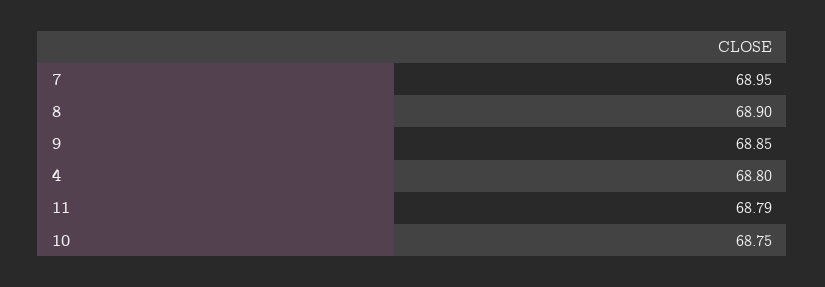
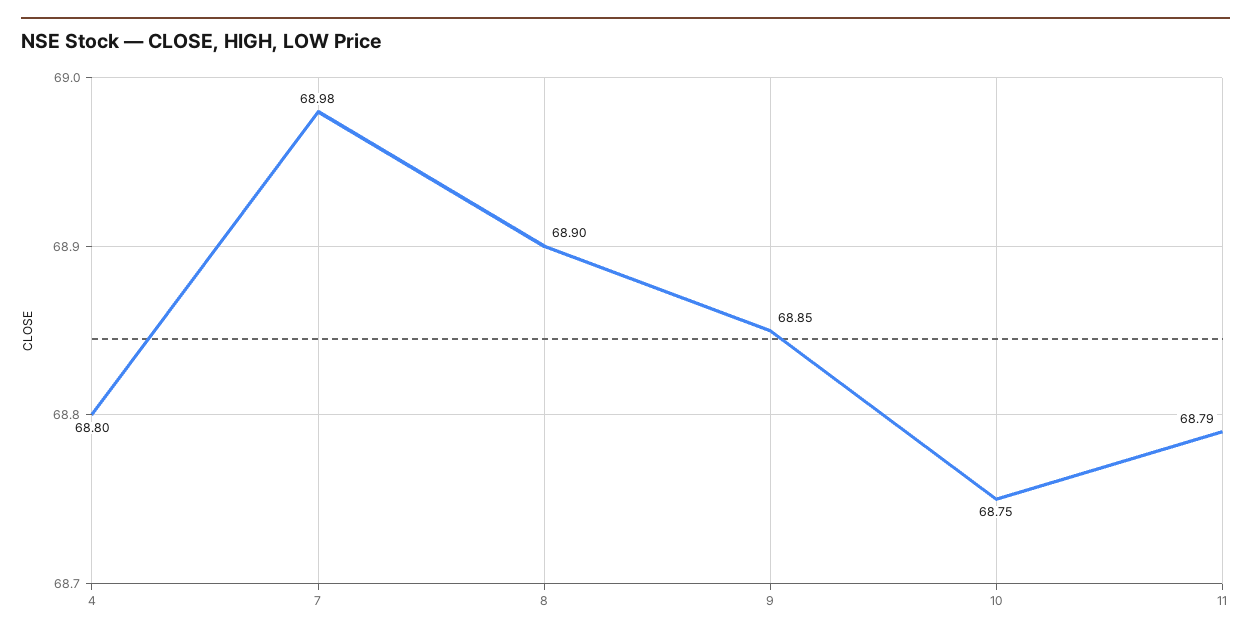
7: 68.95 -> 68.98

